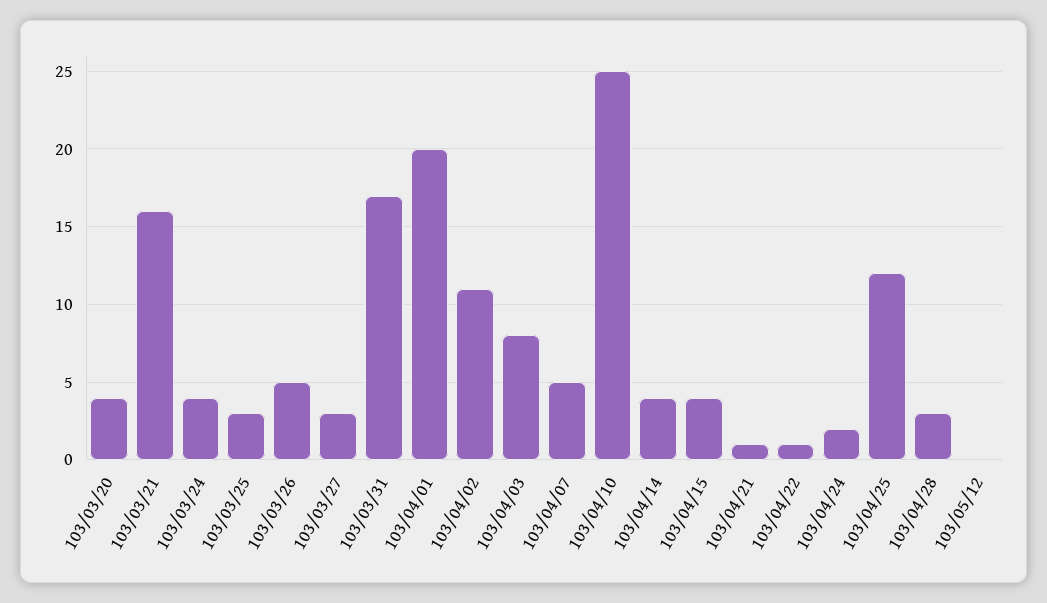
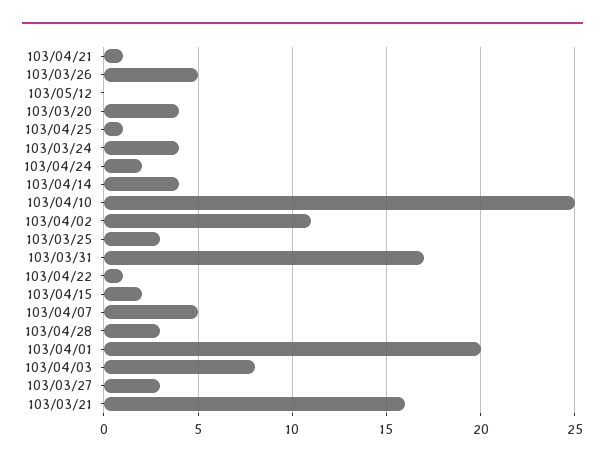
103/04/15: 4 -> 2
103/04/25: 12 -> 1

